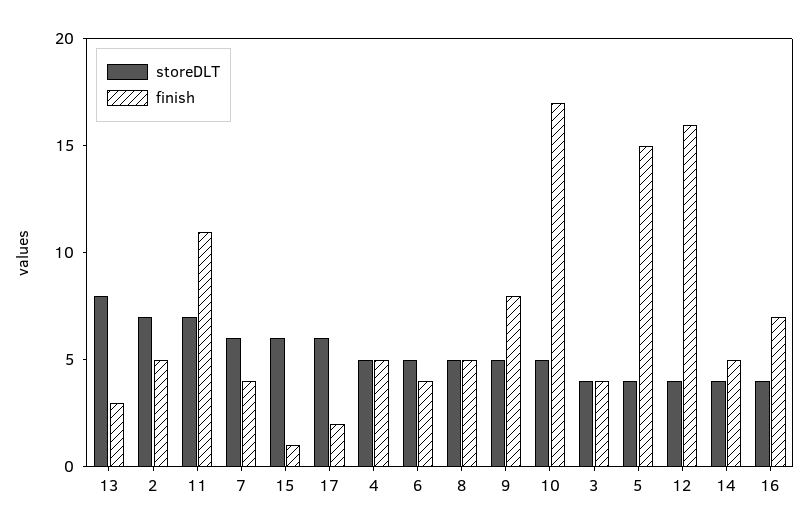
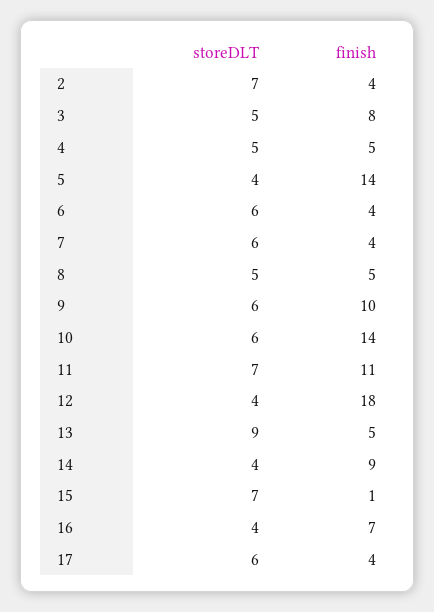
storeDLT, 13: 8 -> 9
finish, 13: 3 -> 5
finish, 2: 5 -> 4
storeDLT, 15: 6 -> 7
finish, 17: 2 -> 4
storeDLT, 6: 5 -> 6
storeDLT, 9: 5 -> 6
finish, 9: 8 -> 10
storeDLT, 10: 5 -> 6
finish, 10: 17 -> 14
storeDLT, 3: 4 -> 5
finish, 3: 4 -> 8
finish, 5: 15 -> 14
finish, 12: 16 -> 18
finish, 14: 5 -> 9

